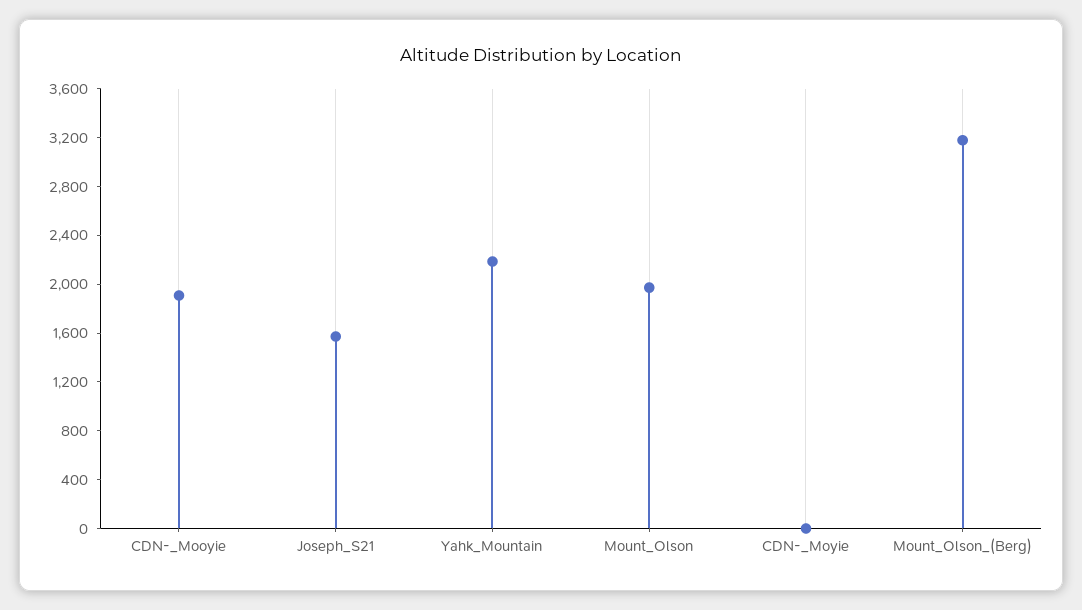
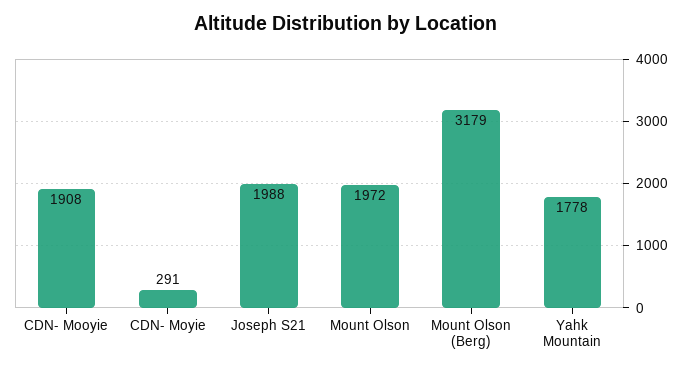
Joseph_S21: 1600 -> 1988
Yahk_Mountain: 2200 -> 1778
CDN-_Moyie: 0 -> 291

